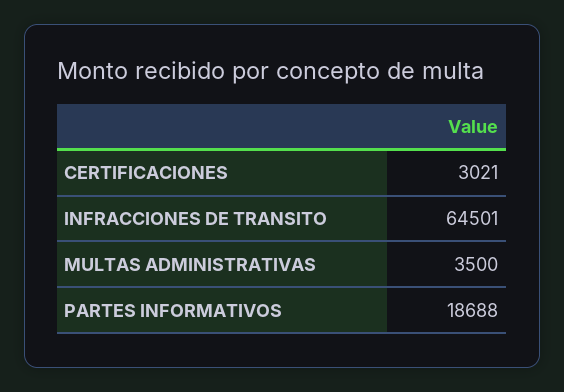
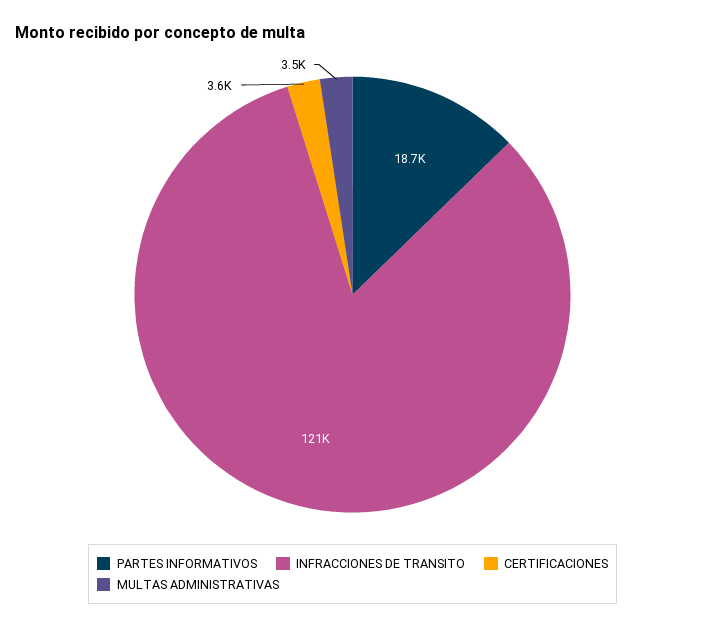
CERTIFICACIONES: 3021 -> 3600
INFRACCIONES DE TRANSITO: 64501 -> 121000

